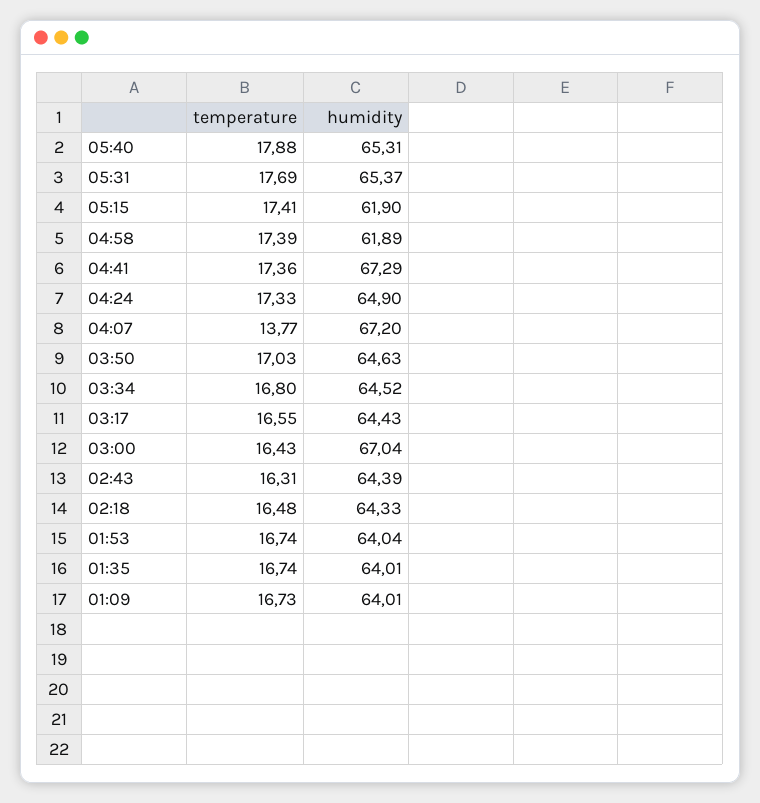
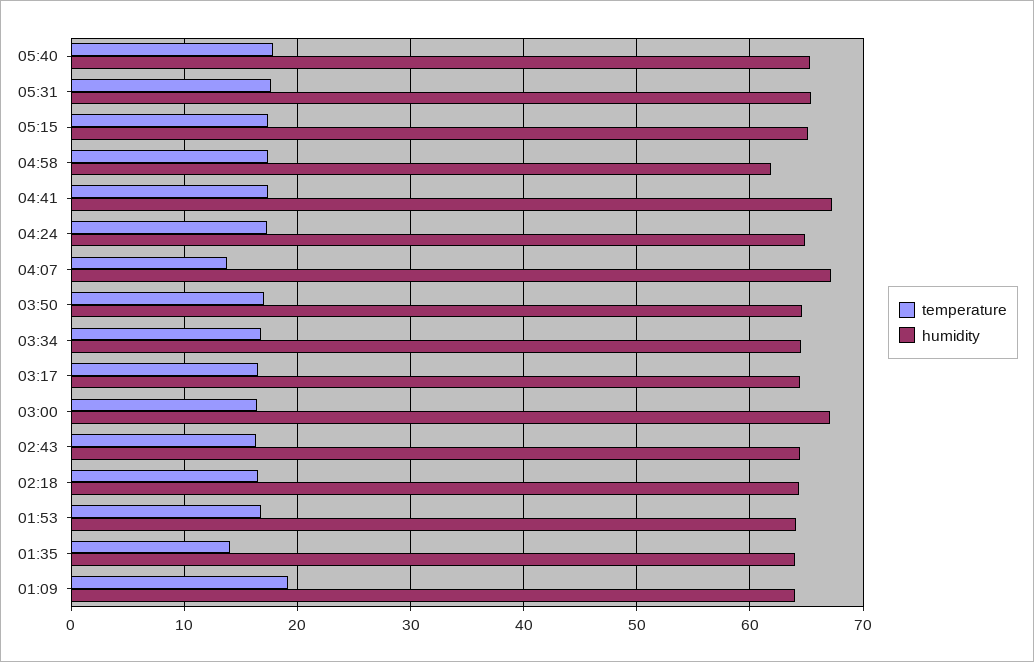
humidity, 05:15: 61.9 -> 65
temperature, 01:35: 16.74 -> 14
temperature, 01:09: 16.73 -> 19

